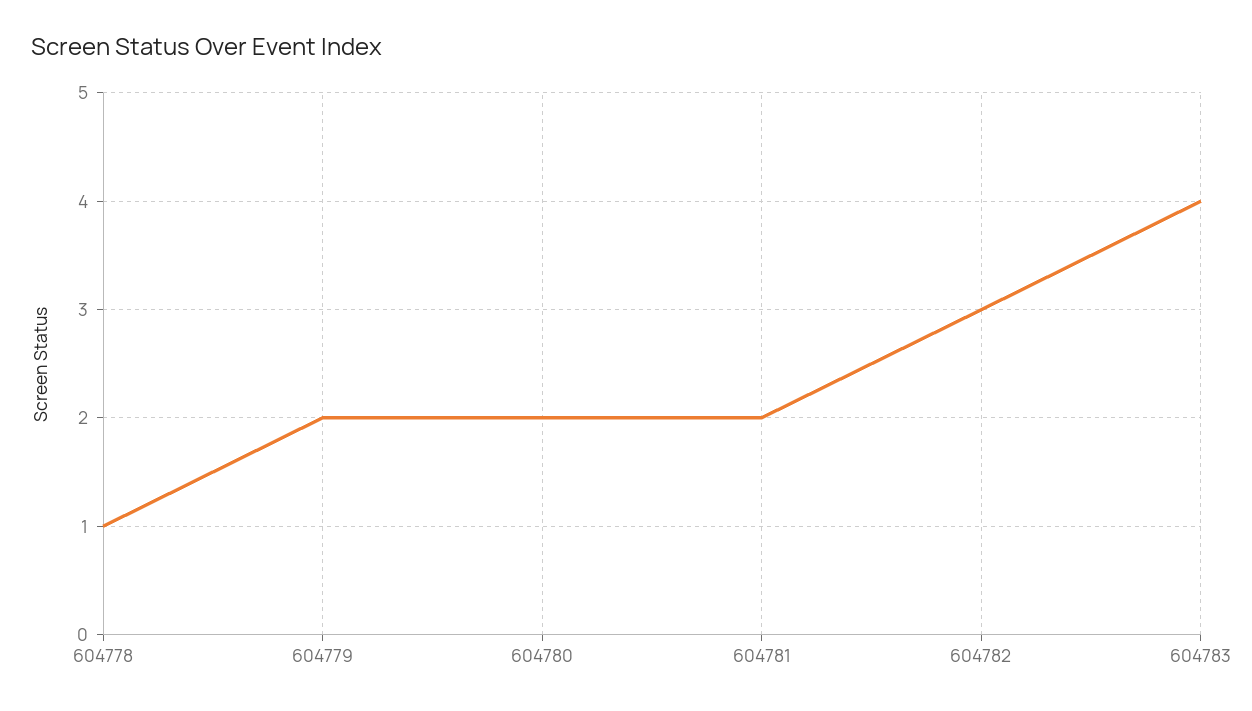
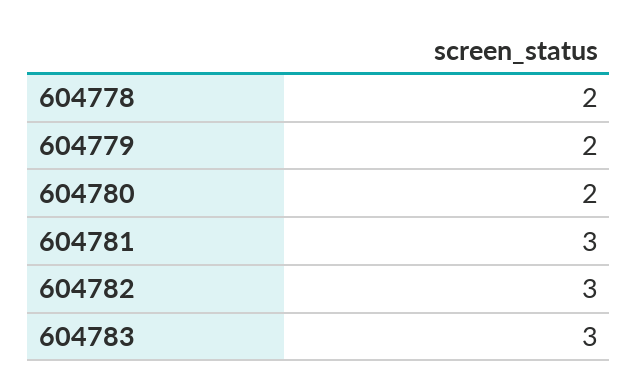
604778: 1 -> 2
604781: 2 -> 3
604783: 4 -> 3

